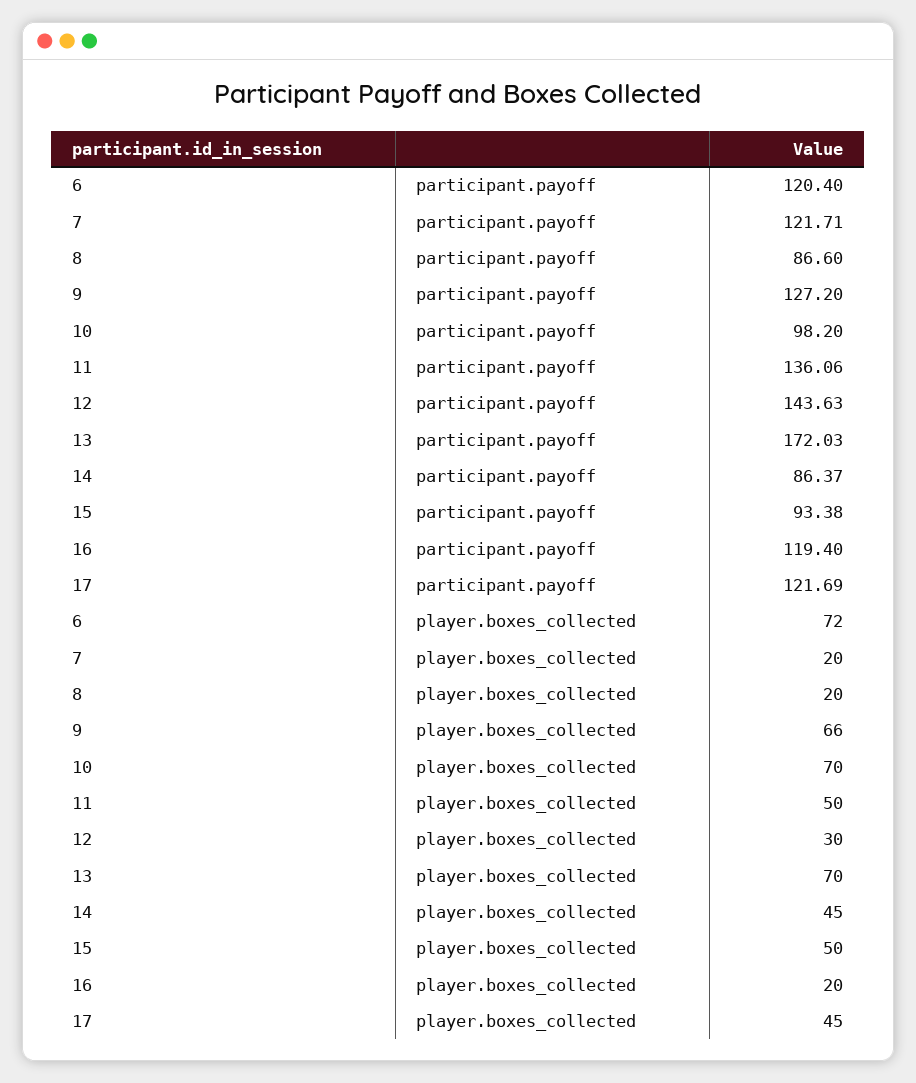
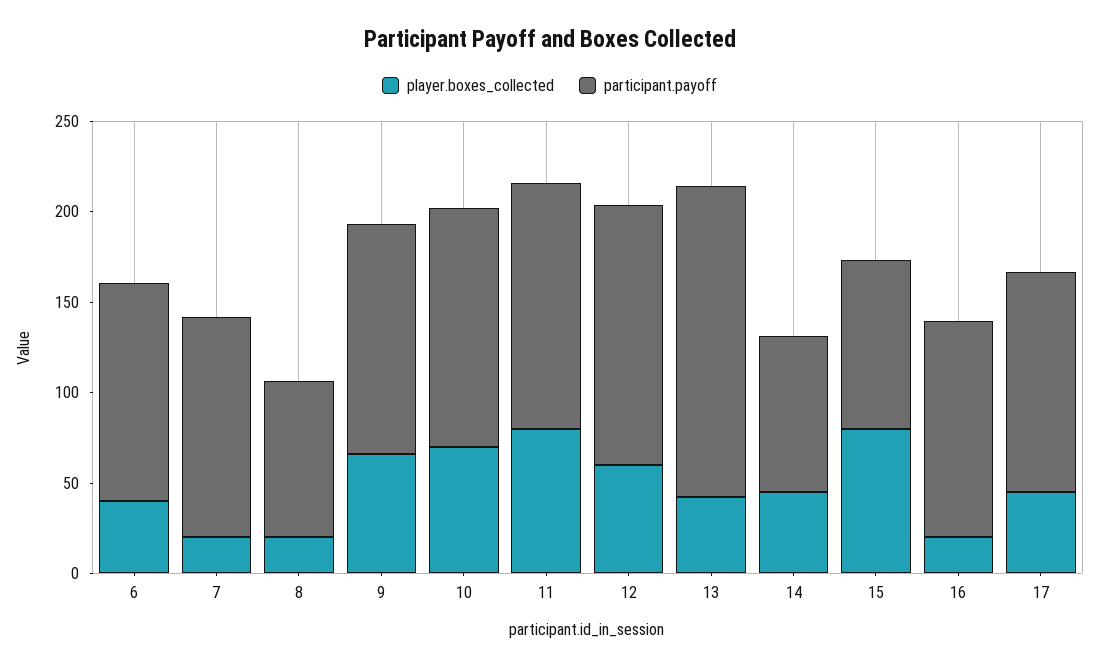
participant.payoff, 10: 98.2 -> 130
player.boxes_collected, 6: 72 -> 40
player.boxes_collected, 11: 50 -> 80
player.boxes_collected, 12: 30 -> 60
player.boxes_collected, 13: 70 -> 40
player.boxes_collected, 15: 50 -> 80

